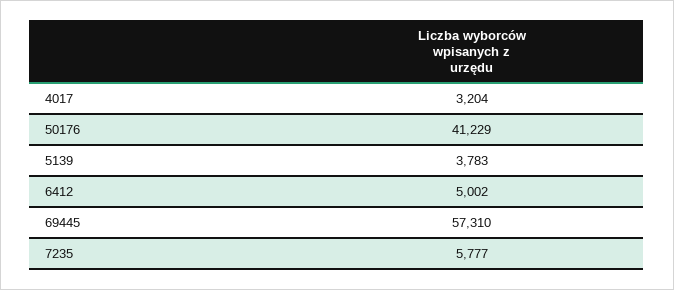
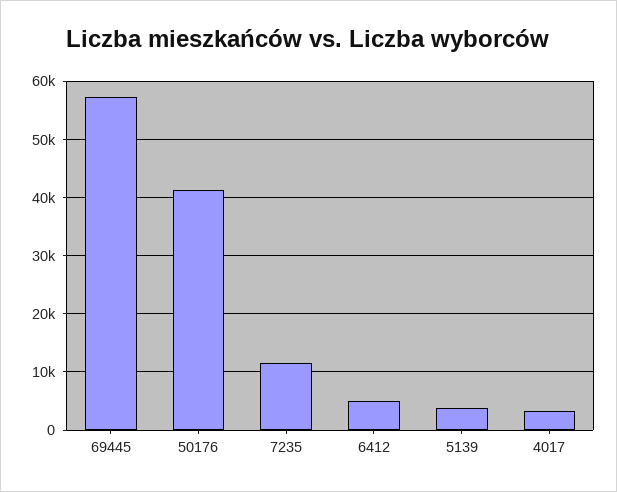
7235: 5777 -> 12000

